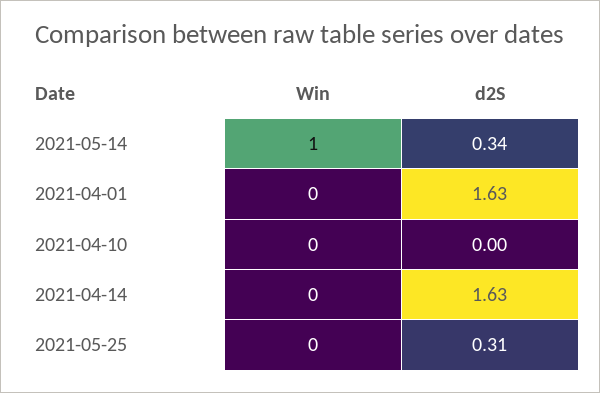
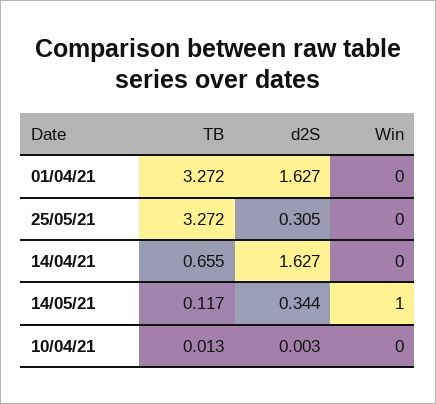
TB, 2021-04-01: none -> 3.272
TB, 2021-05-25: none -> 3.272
TB, 2021-04-14: none -> 0.655
TB, 2021-05-14: none -> 0.117
TB, 2021-04-10: none -> 0.013

